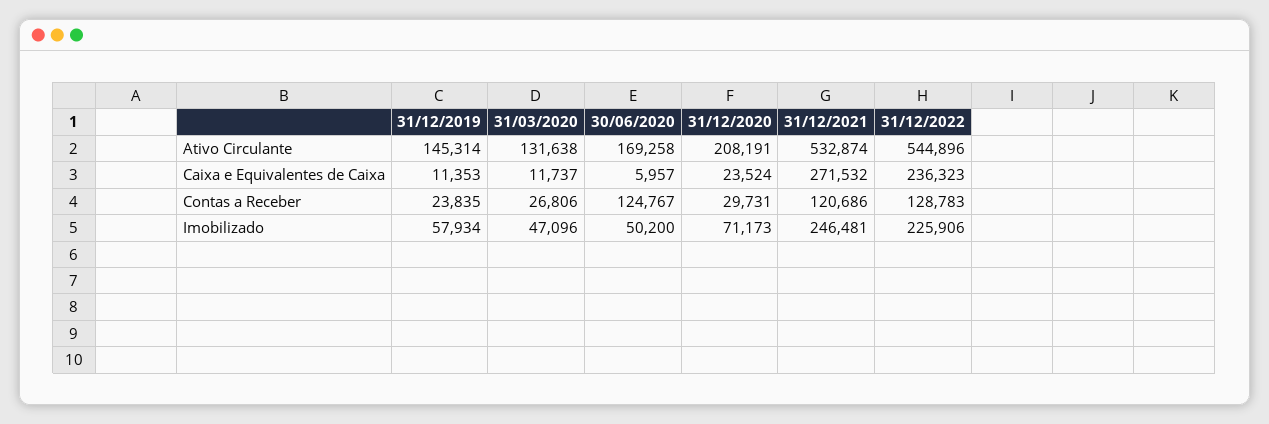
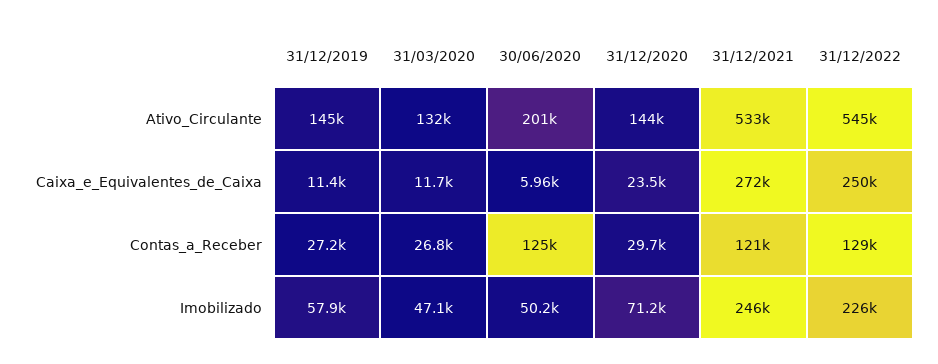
30/06/2020, Ativo Circulante: 169258 -> 201000
31/12/2020, Ativo Circulante: 208191 -> 144000
31/12/2022, Caixa e Equivalentes de Caixa: 236323 -> 250000
31/12/2019, Contas a Receber: 23835 -> 27200

